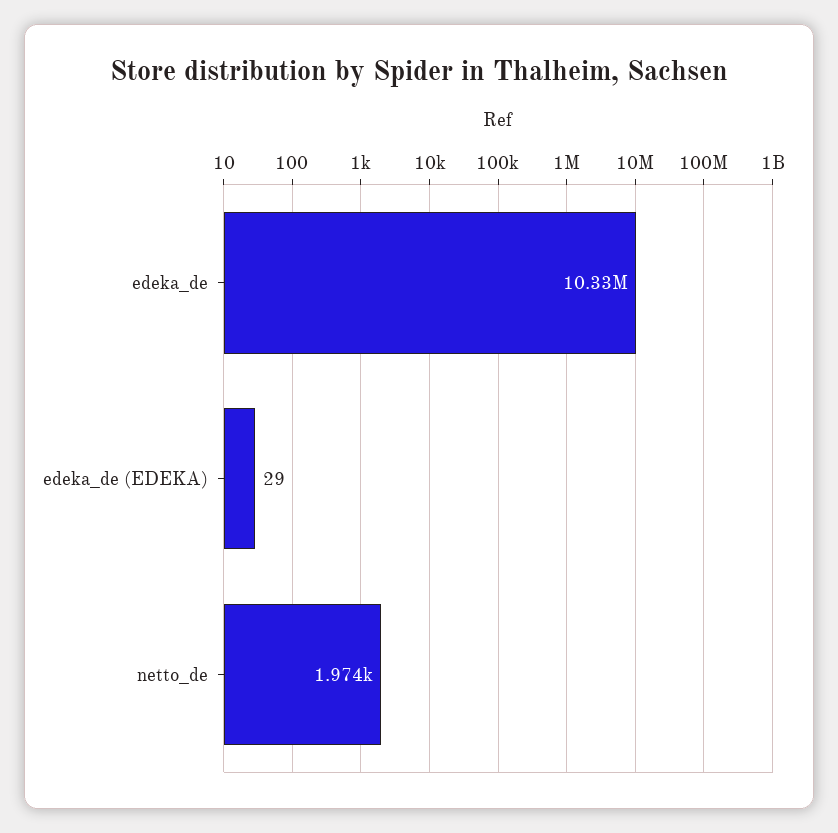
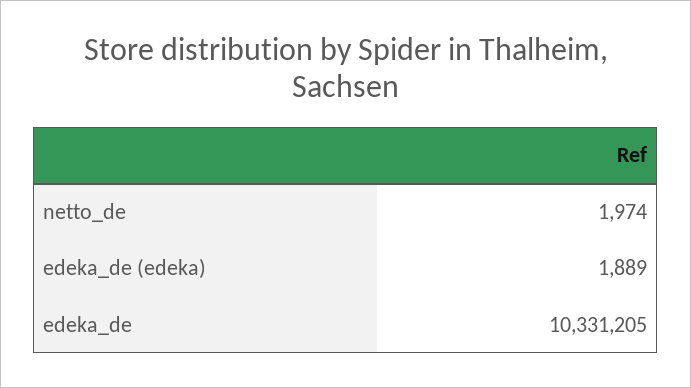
edeka_de (EDEKA): 29 -> 1889

